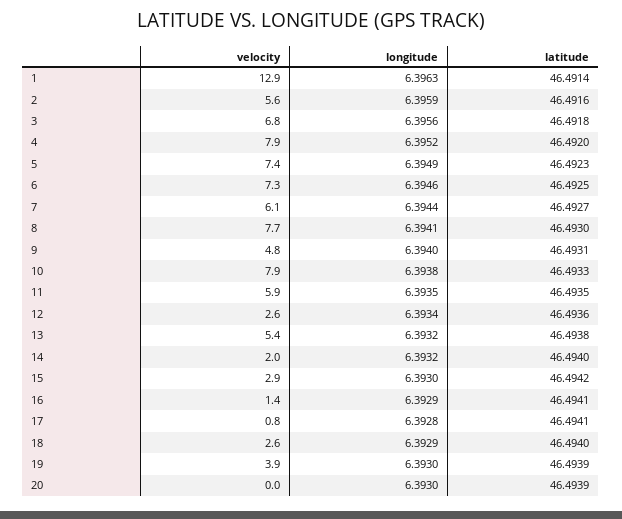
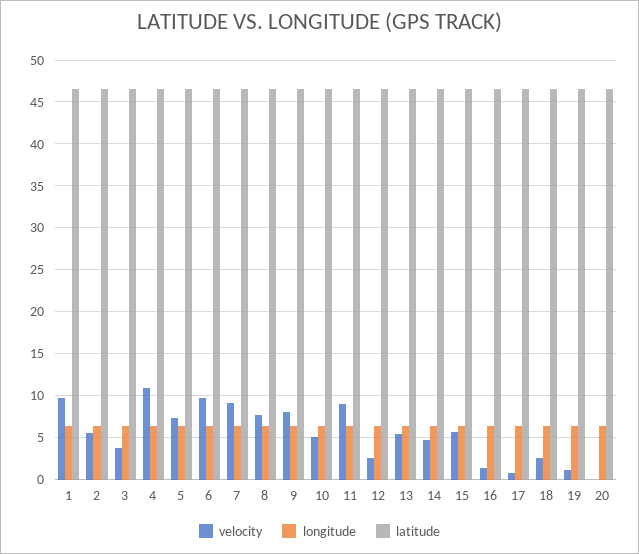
velocity, 1: 12.9 -> 10
velocity, 3: 6.8 -> 4
velocity, 4: 7.9 -> 11
velocity, 6: 7.3 -> 10
velocity, 7: 6.1 -> 9
velocity, 9: 4.8 -> 8
velocity, 10: 7.9 -> 5
velocity, 11: 5.9 -> 9
velocity, 14: 2 -> 5
velocity, 15: 2.9 -> 6
velocity, 19: 3.9 -> 1

